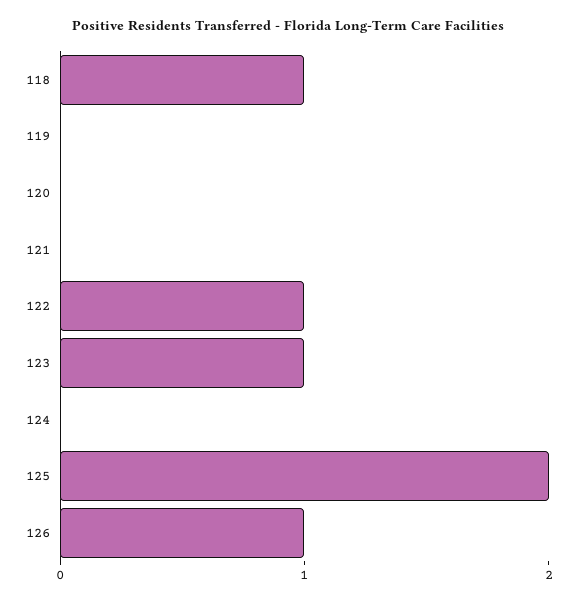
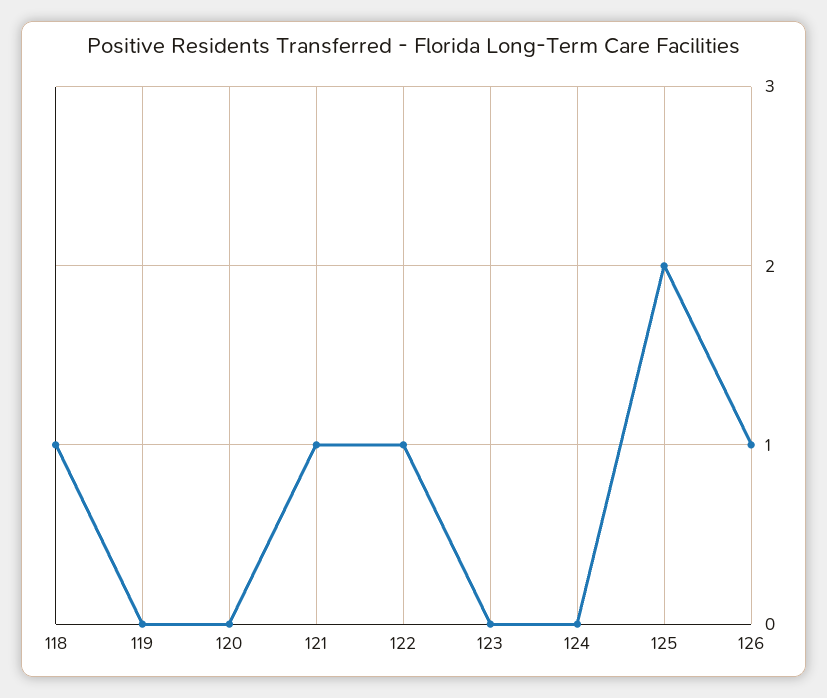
121: 0 -> 1
123: 1 -> 0

